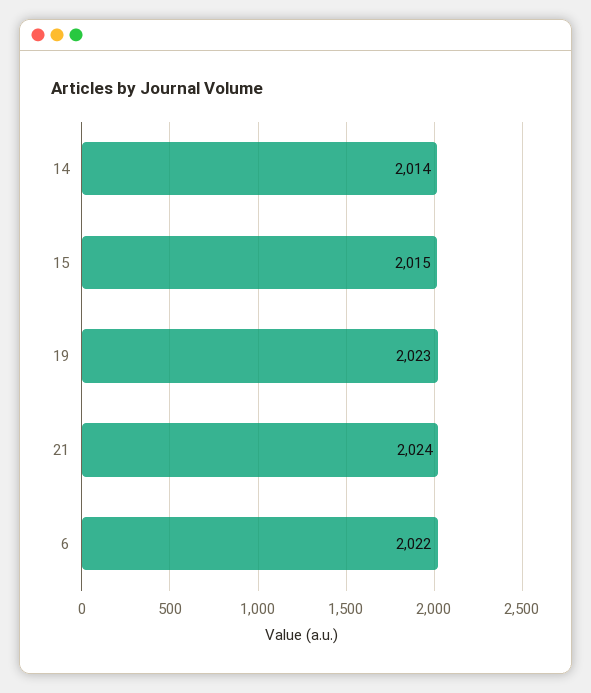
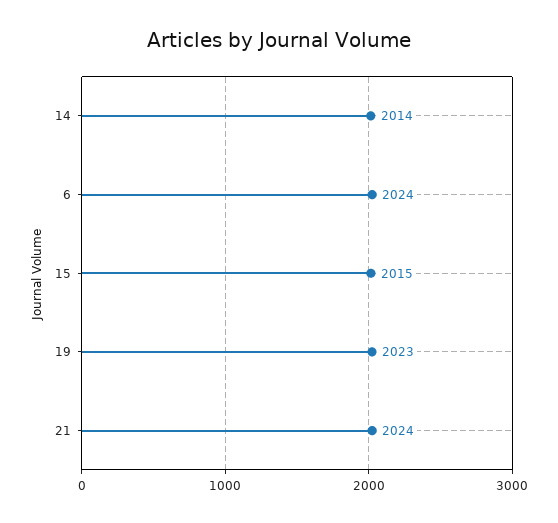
6: 2022 -> 2024

